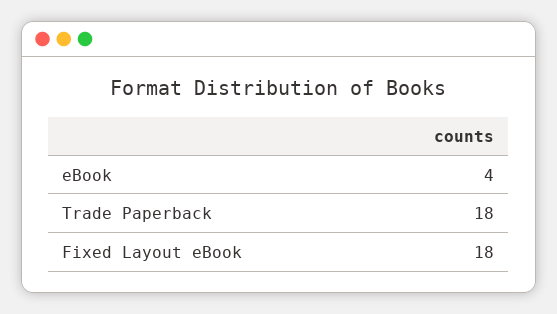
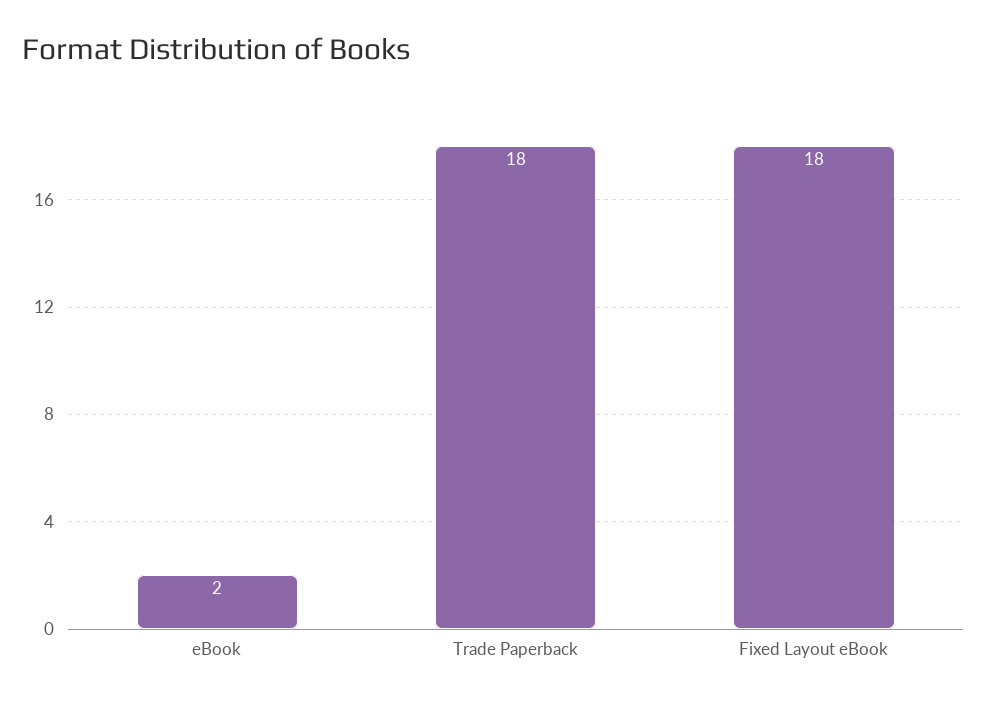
eBook: 4 -> 2

